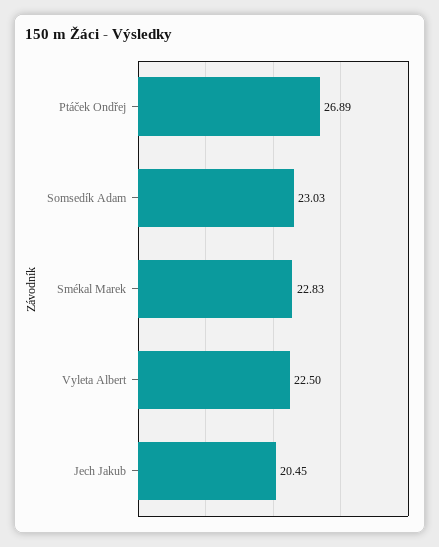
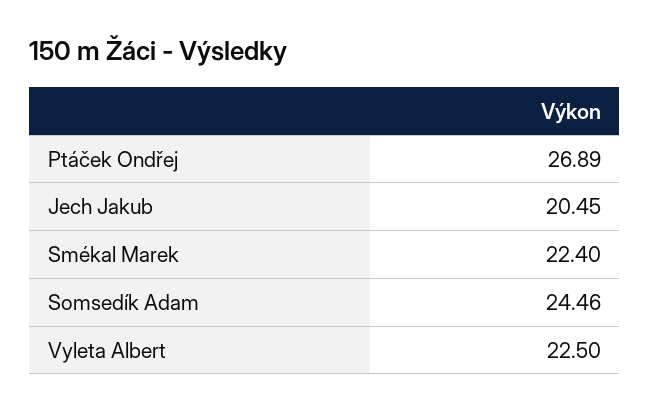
Somsedík Adam: 23.03 -> 24.46
Smékal Marek: 22.83 -> 22.4

